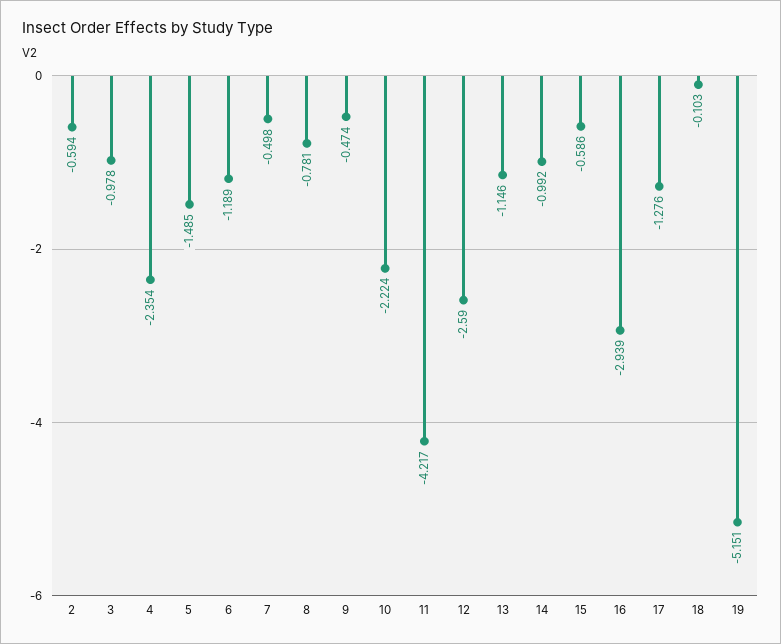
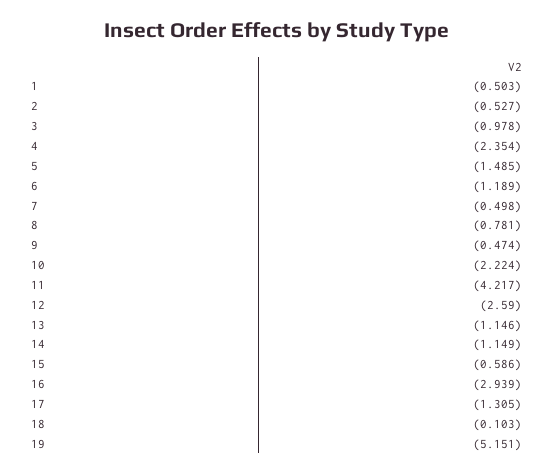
2: -0.594 -> -0.527
14: -0.992 -> -1.149
17: -1.276 -> -1.305
1: none -> -0.503

